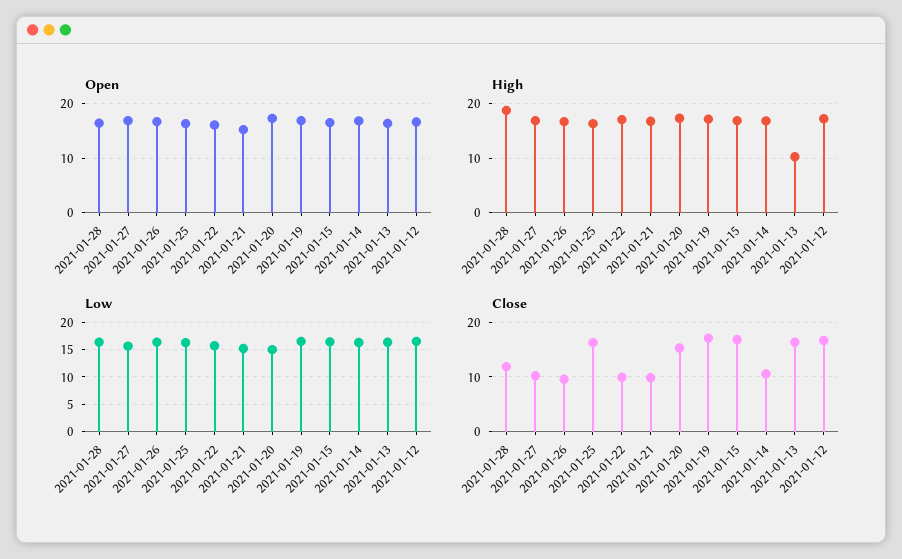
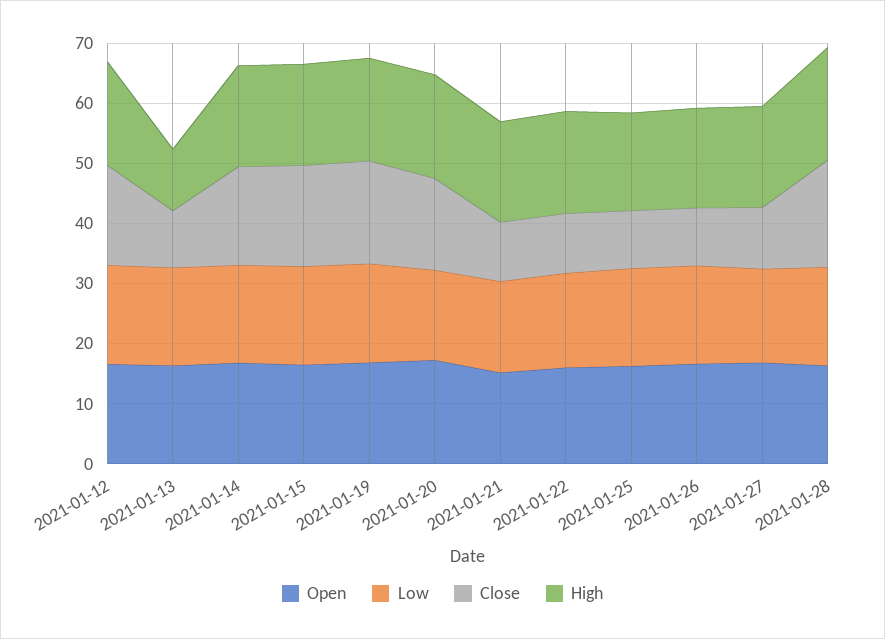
Close, 2021-01-28: 12 -> 18
Close, 2021-01-25: 16 -> 10
Close, 2021-01-14: 10 -> 16
Close, 2021-01-13: 16 -> 10

